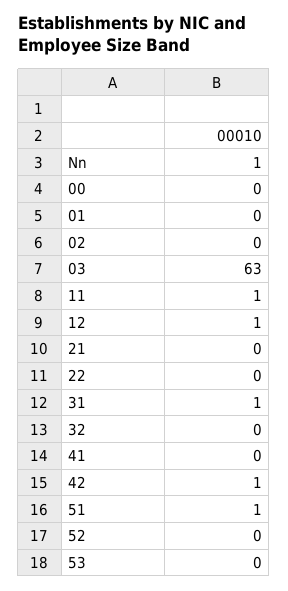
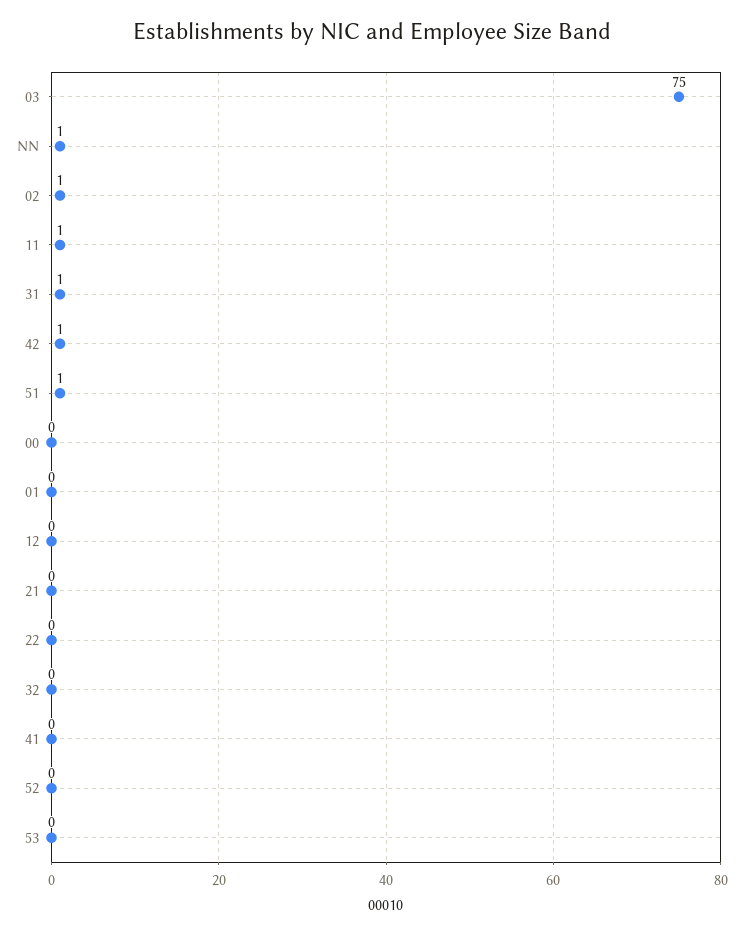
02: 0 -> 1
03: 63 -> 75
12: 1 -> 0

